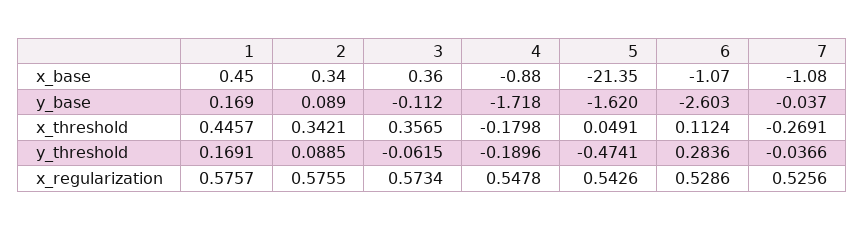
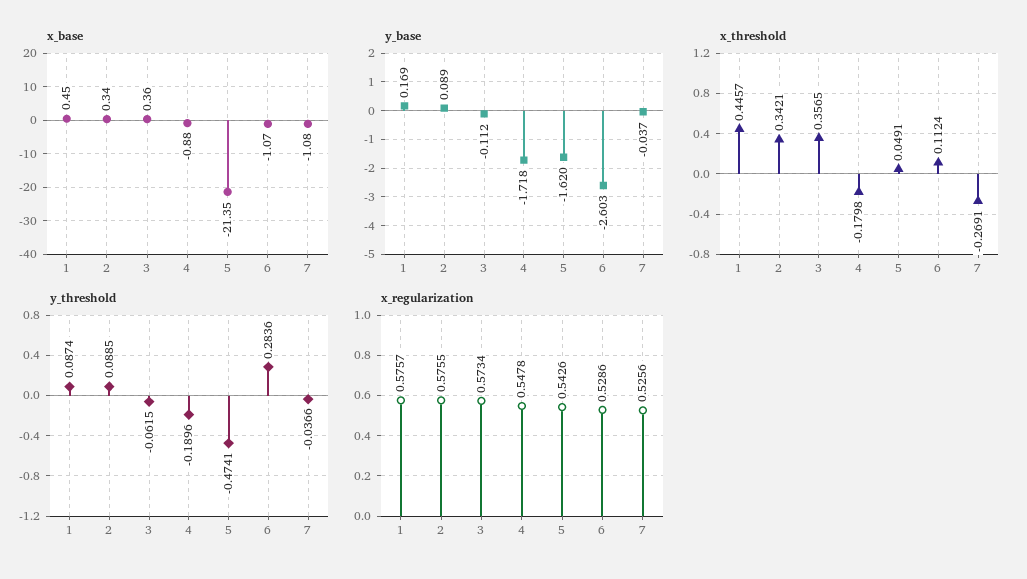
y_threshold, 1: 0.1691 -> 0.0874

